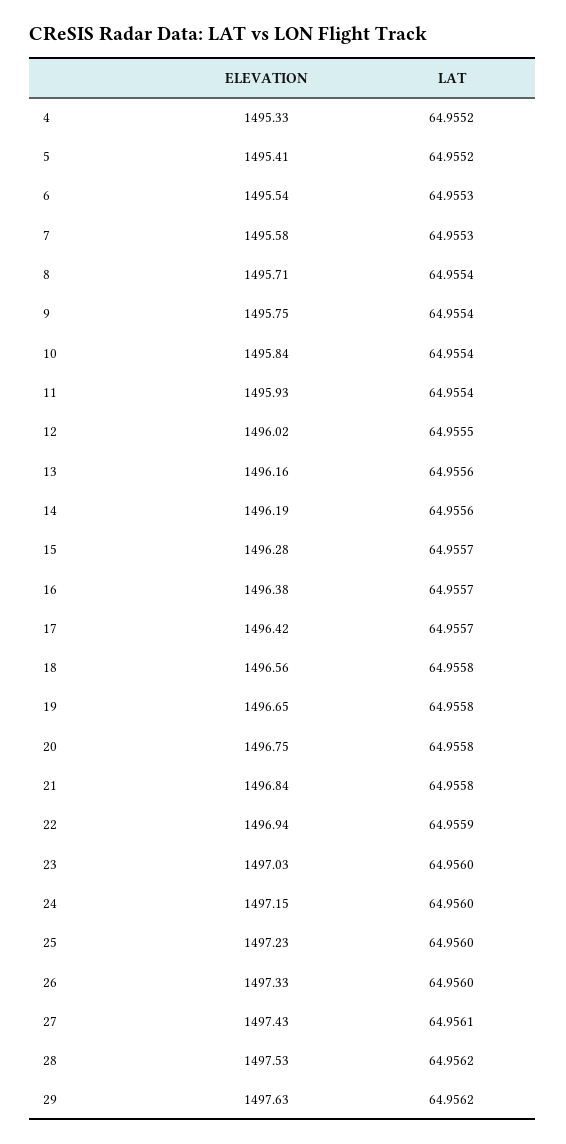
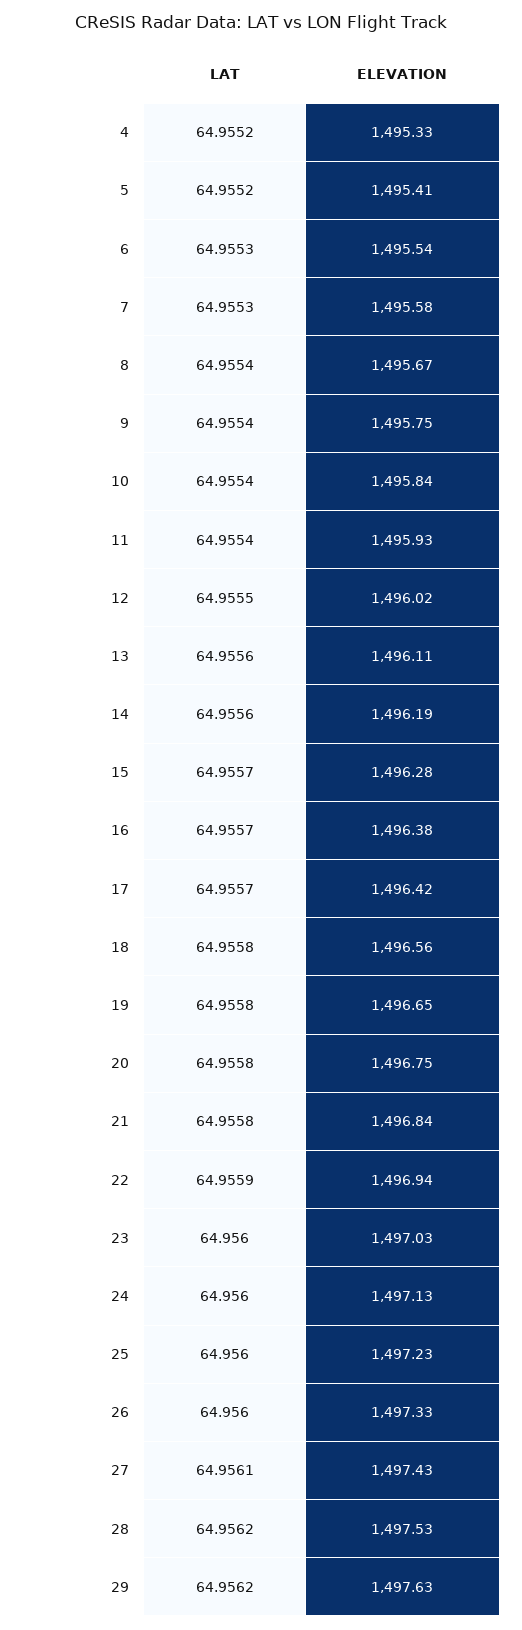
ELEVATION, 8: 1495.71 -> 1495.67
ELEVATION, 13: 1496.16 -> 1496.11
ELEVATION, 24: 1497.15 -> 1497.13

